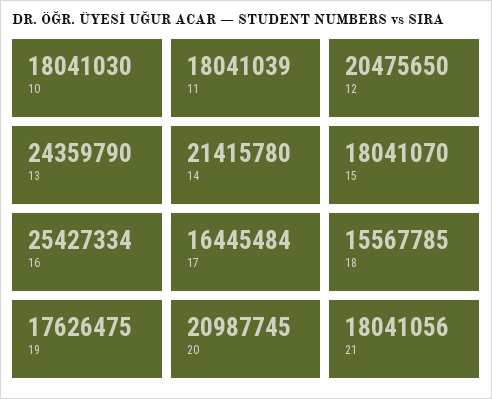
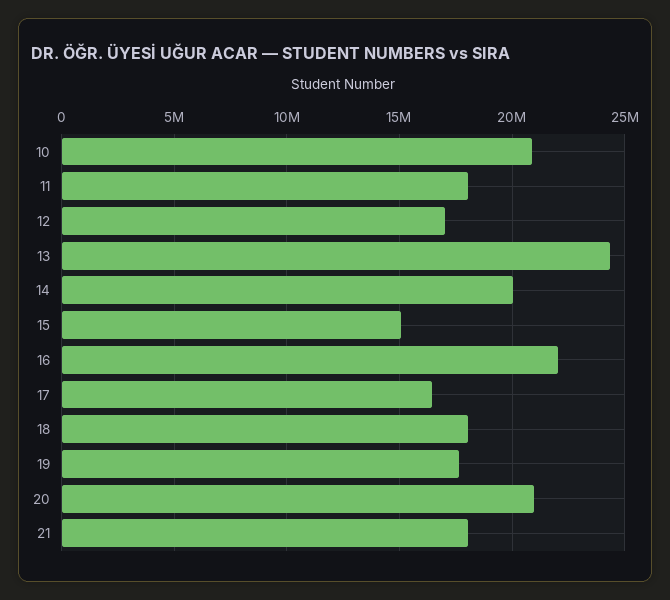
10: 18041030 -> 21000000
12: 20475650 -> 17000000
14: 21415780 -> 20000000
15: 18041070 -> 15000000
16: 25427334 -> 22000000
18: 15567785 -> 18000000

